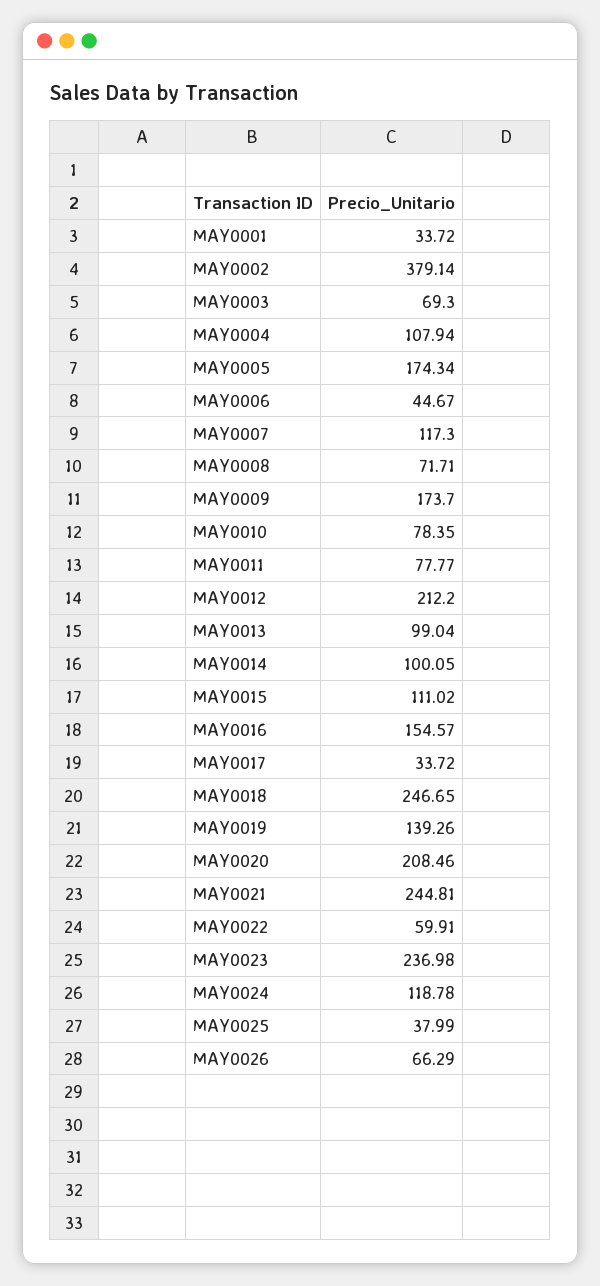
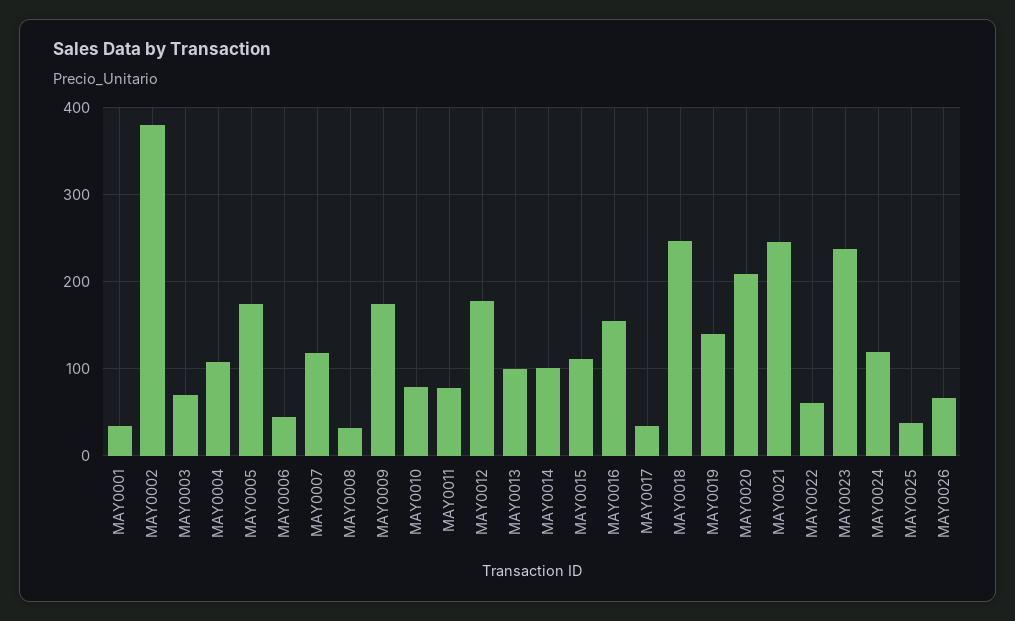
MAY0008: 71.71 -> 30
MAY0012: 212.2 -> 180

